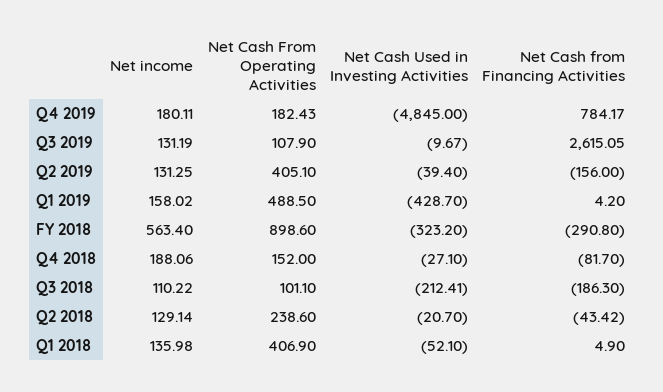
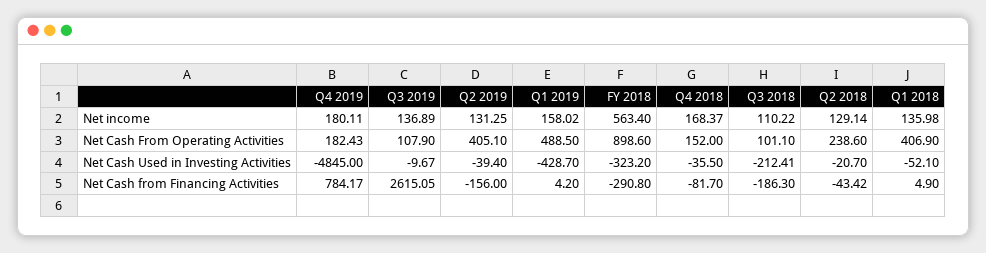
Net income, Q3 2019: 131.19 -> 136.89
Net income, Q4 2018: 188.06 -> 168.37
Net Cash Used in Investing Activities, Q4 2018: -27.1 -> -35.5

